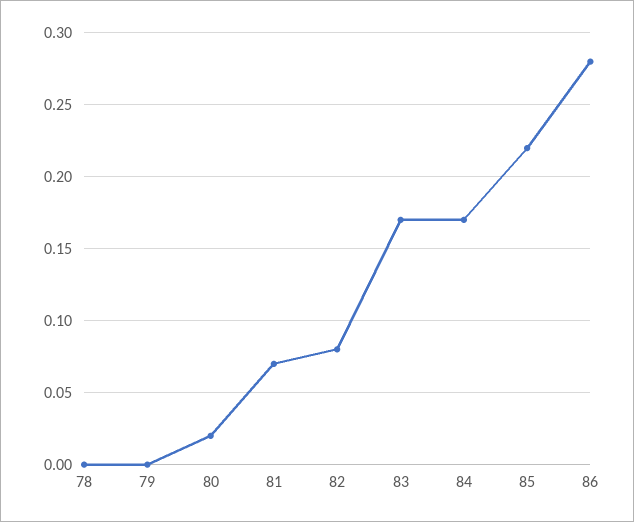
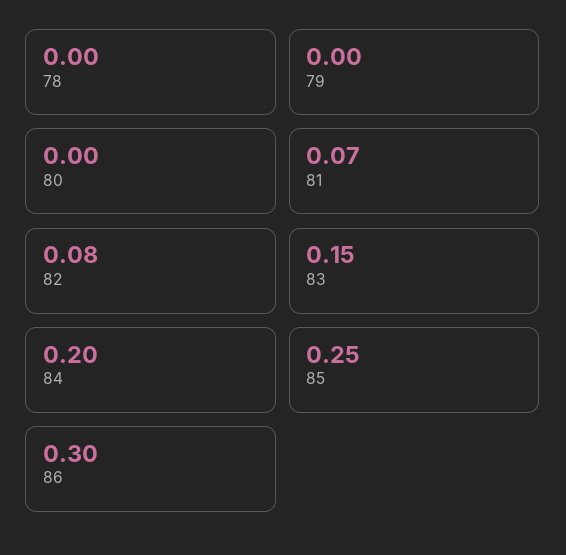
80: 0.02 -> 0
83: 0.17 -> 0.15
84: 0.17 -> 0.2
85: 0.22 -> 0.25
86: 0.28 -> 0.3

